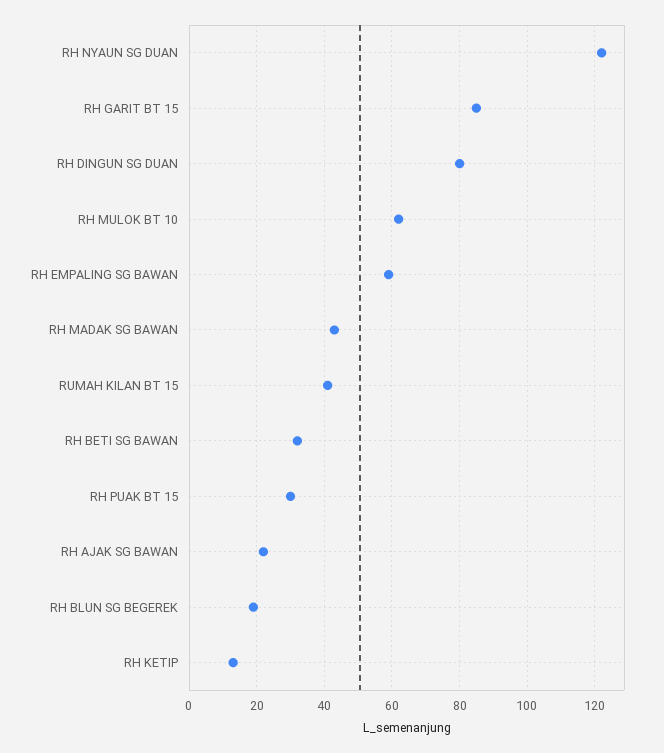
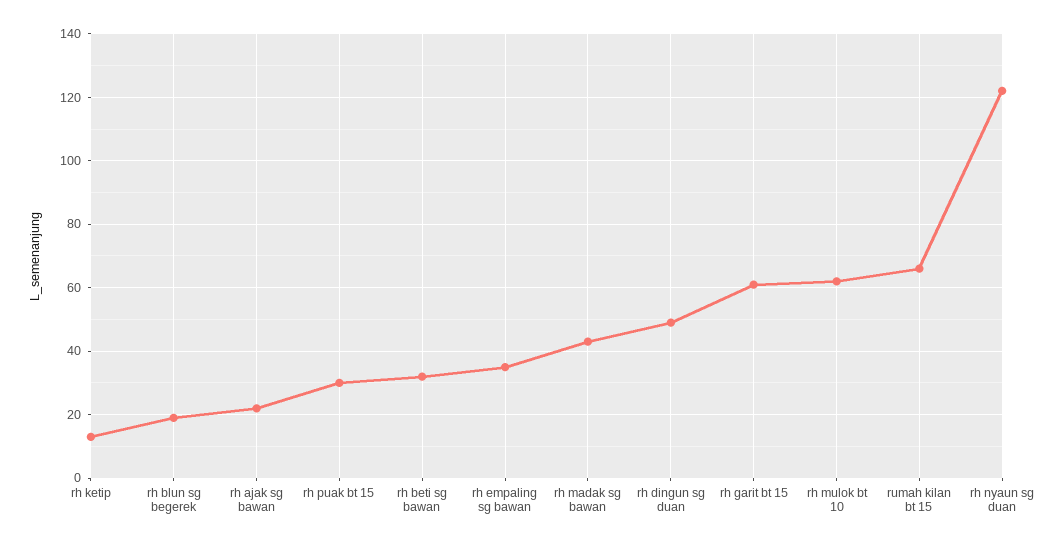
RH GARIT BT 15: 85 -> 60
RH DINGUN SG DUAN: 80 -> 50
RH EMPALING SG BAWAN: 60 -> 35
RUMAH KILAN BT 15: 40 -> 65

